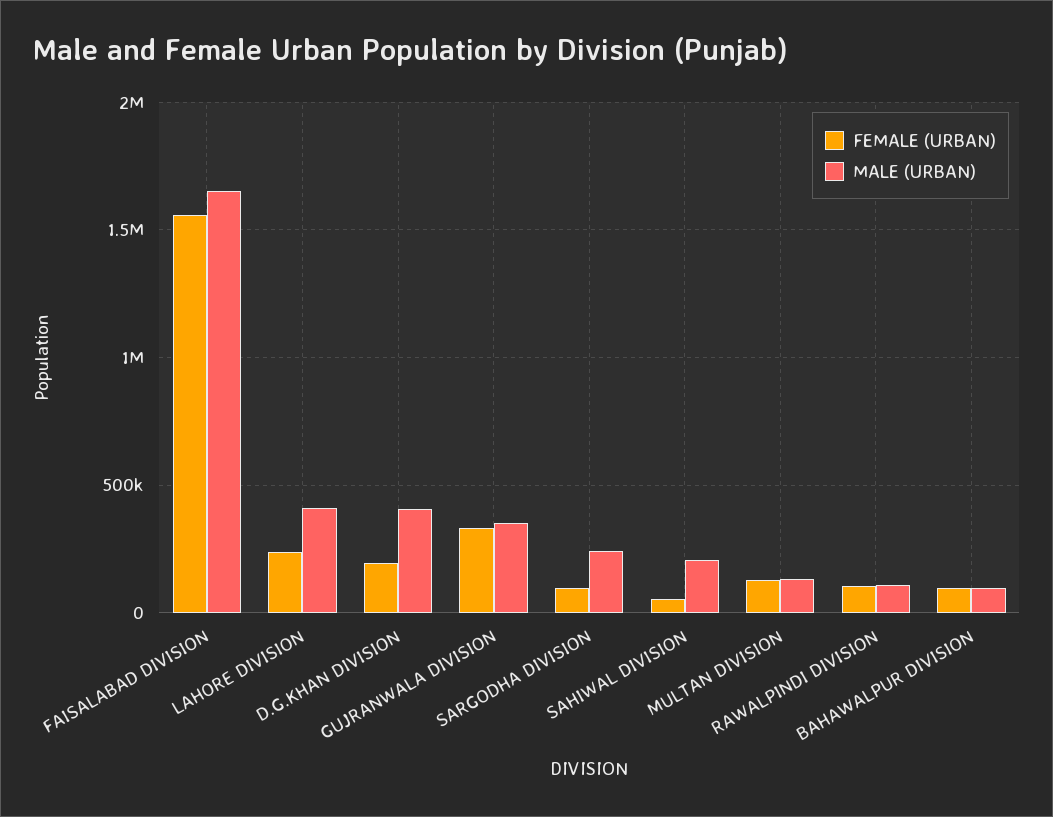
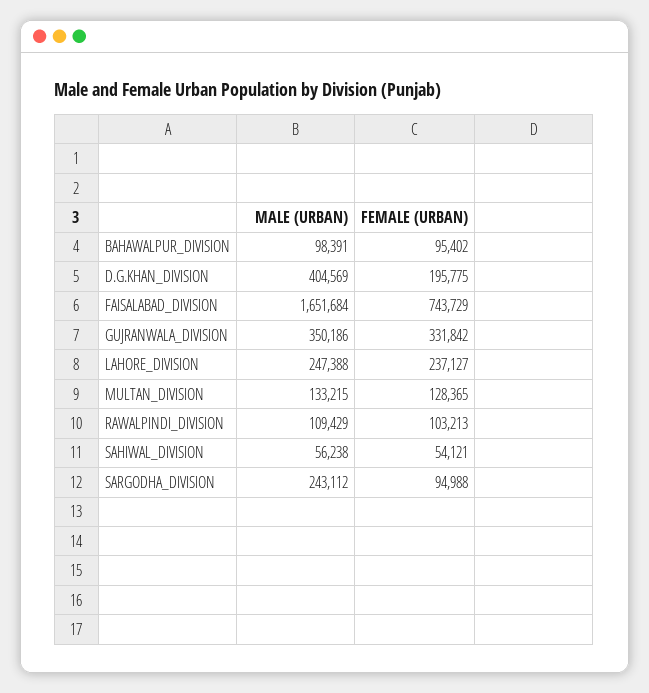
FEMALE (URBAN), FAISALABAD DIVISION: 1550000 -> 743729
MALE (URBAN), LAHORE DIVISION: 400000 -> 247388
MALE (URBAN), SAHIWAL DIVISION: 200000 -> 56238

